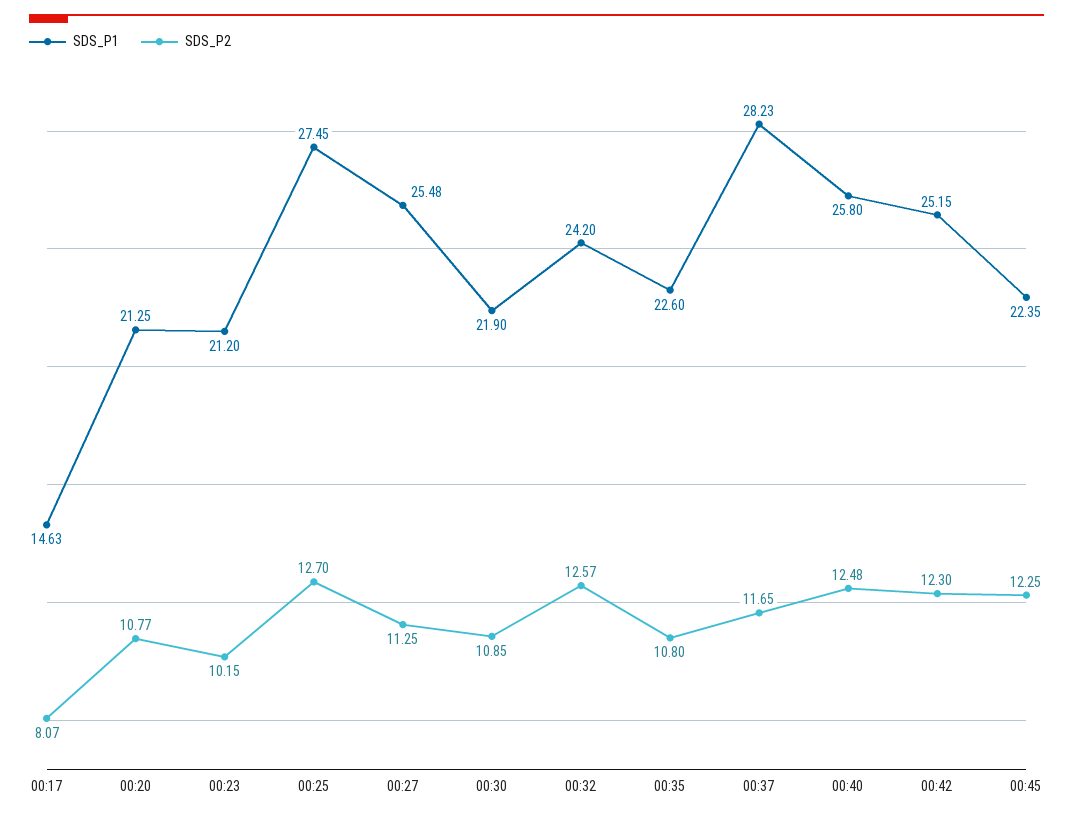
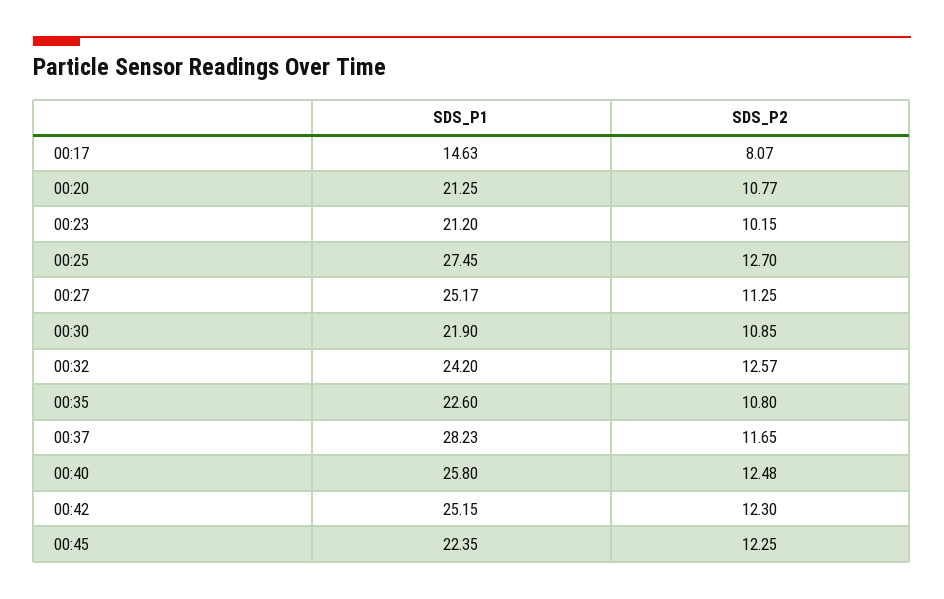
SDS_P1, 00:27: 25.48 -> 25.17

